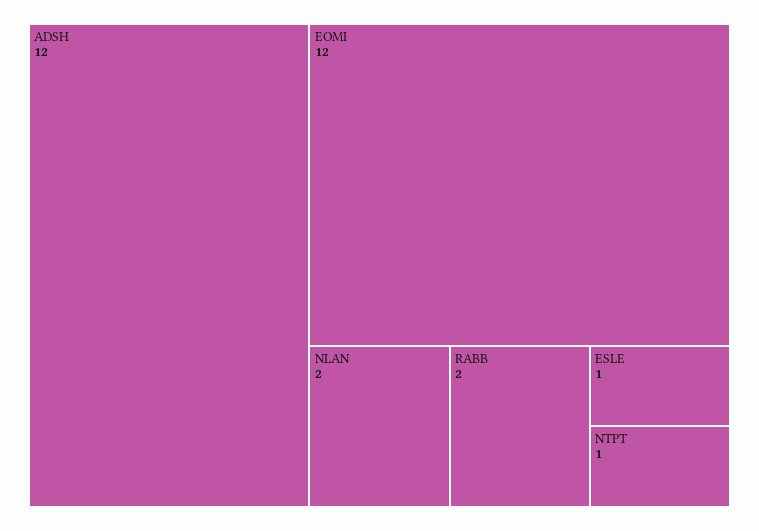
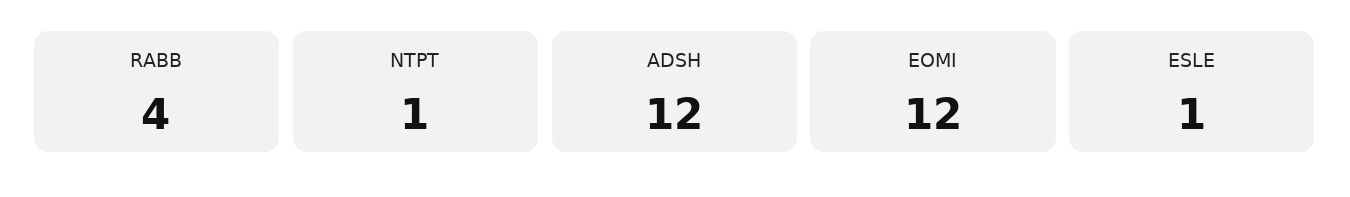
NLAN: 2 -> none
RABB: 2 -> 4

